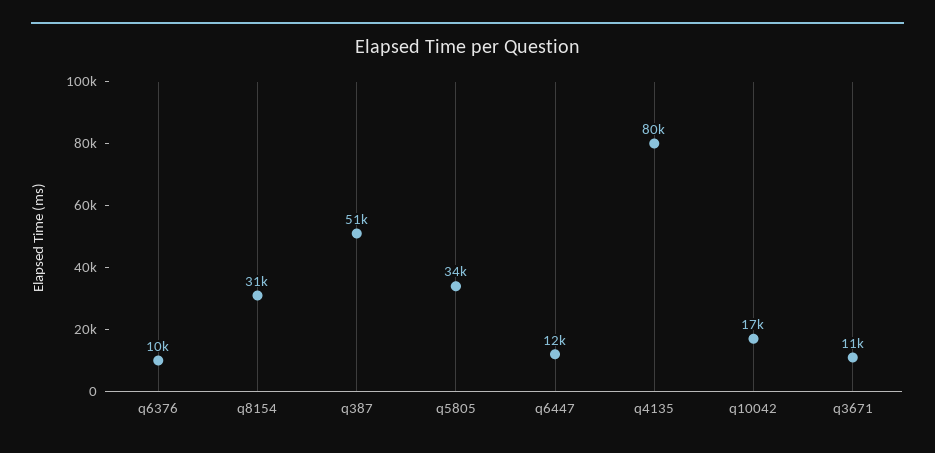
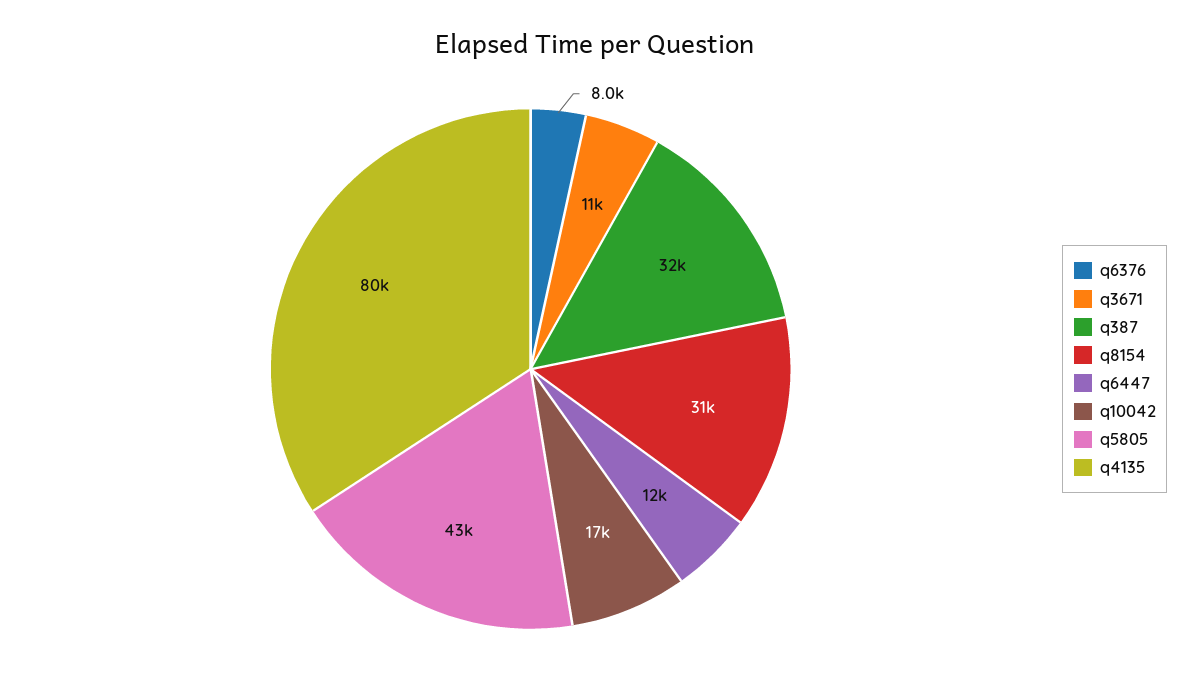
q6376: 10000 -> 8000
q387: 51000 -> 32000
q5805: 34000 -> 43000

